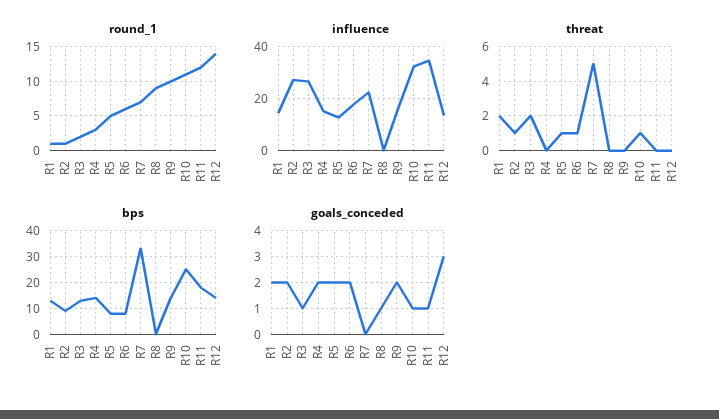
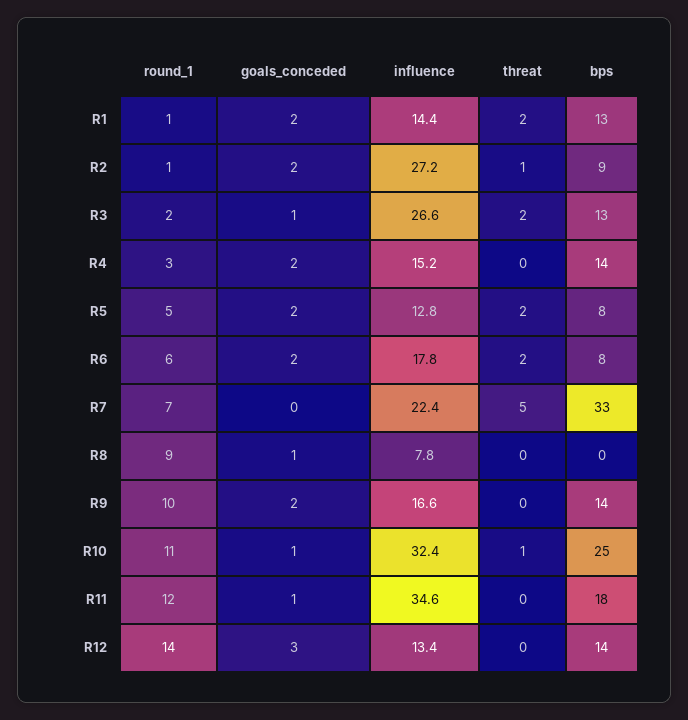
influence, R8: 0 -> 7.8
threat, R5: 1 -> 2
threat, R6: 1 -> 2

